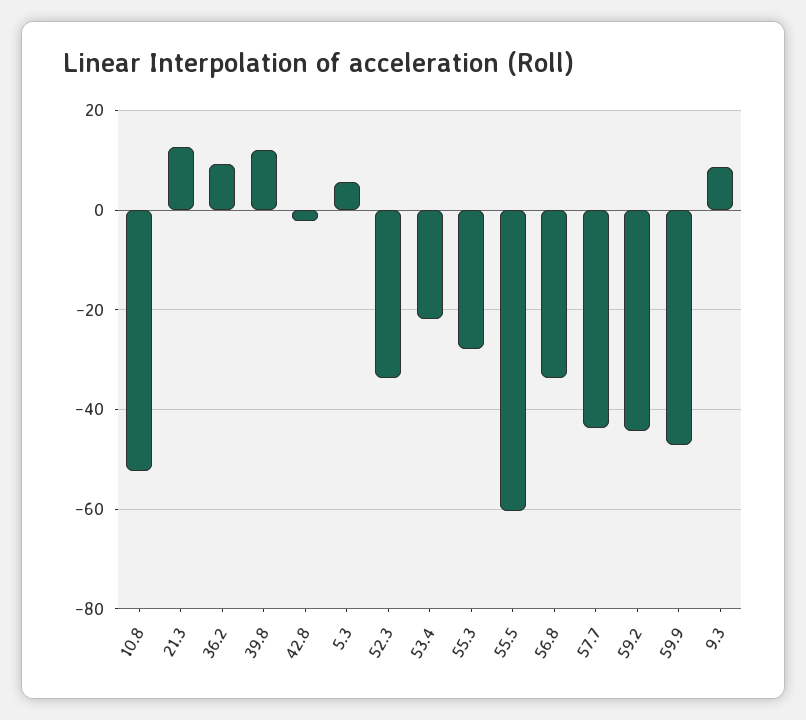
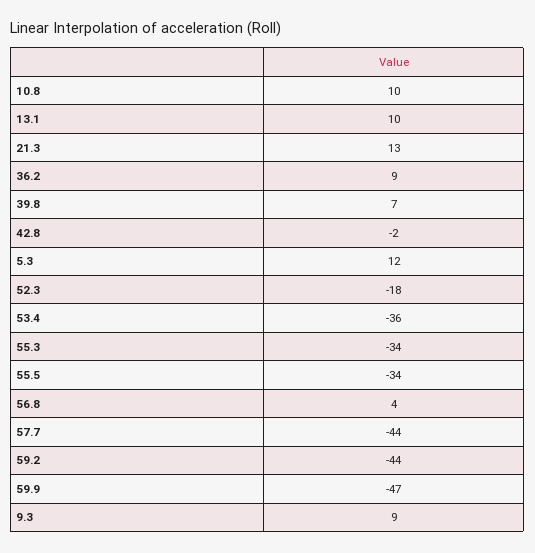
10.8: -52 -> 10
39.8: 12 -> 7
5.3: 6 -> 12
52.3: -34 -> -18
53.4: -22 -> -36
55.3: -28 -> -34
55.5: -60 -> -34
56.8: -34 -> 4
13.1: none -> 10

